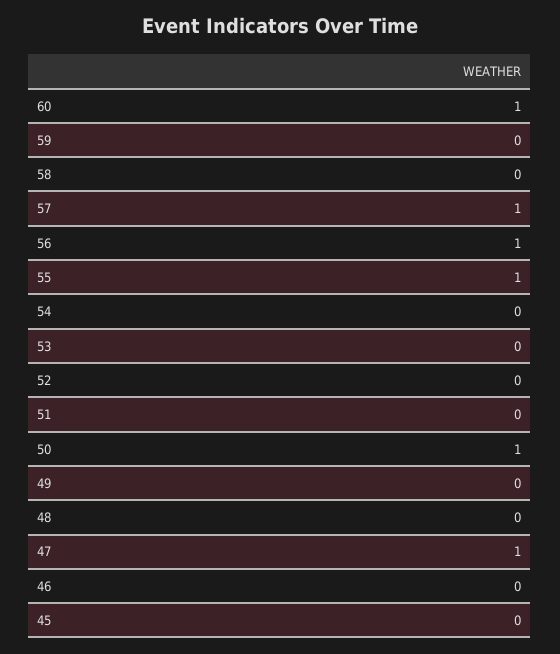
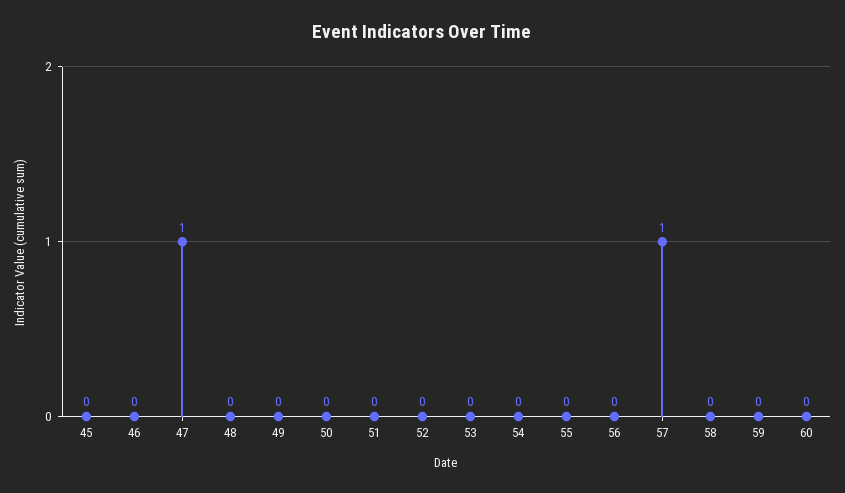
60: 1 -> 0
56: 1 -> 0
55: 1 -> 0
50: 1 -> 0

